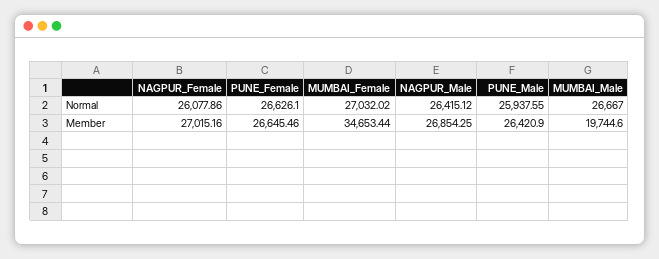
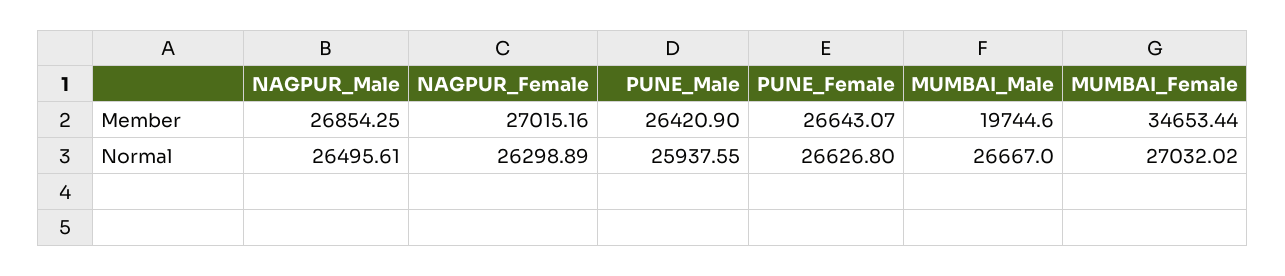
NAGPUR_Female, Normal: 26077.86 -> 26298.89
PUNE_Female, Normal: 26626.1 -> 26626.8
NAGPUR_Male, Normal: 26415.12 -> 26495.61
PUNE_Female, Member: 26645.46 -> 26643.07

